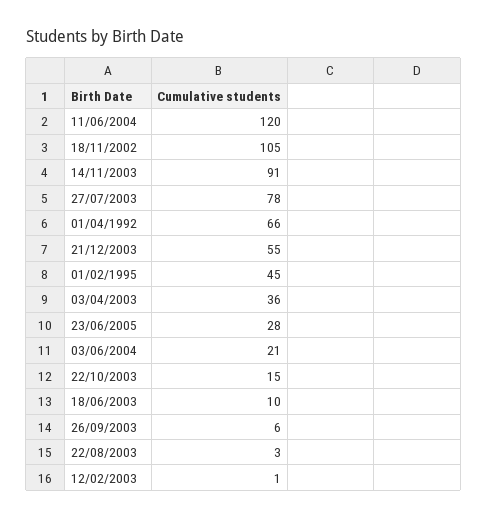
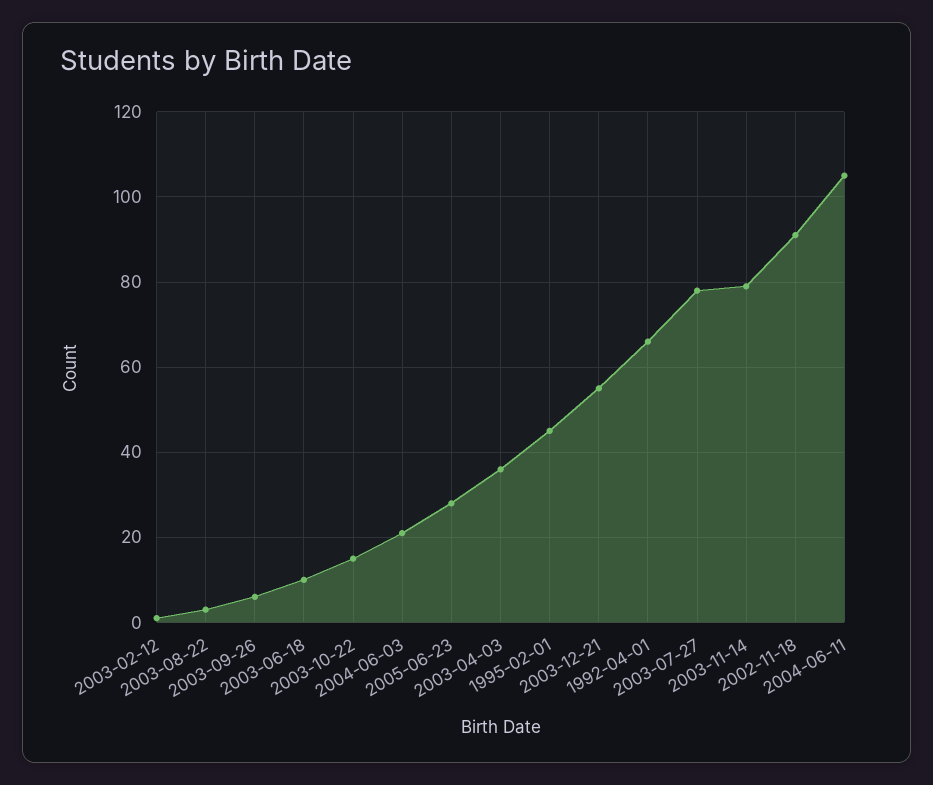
11/06/2004: 120 -> 105
18/11/2002: 105 -> 90
14/11/2003: 91 -> 80

